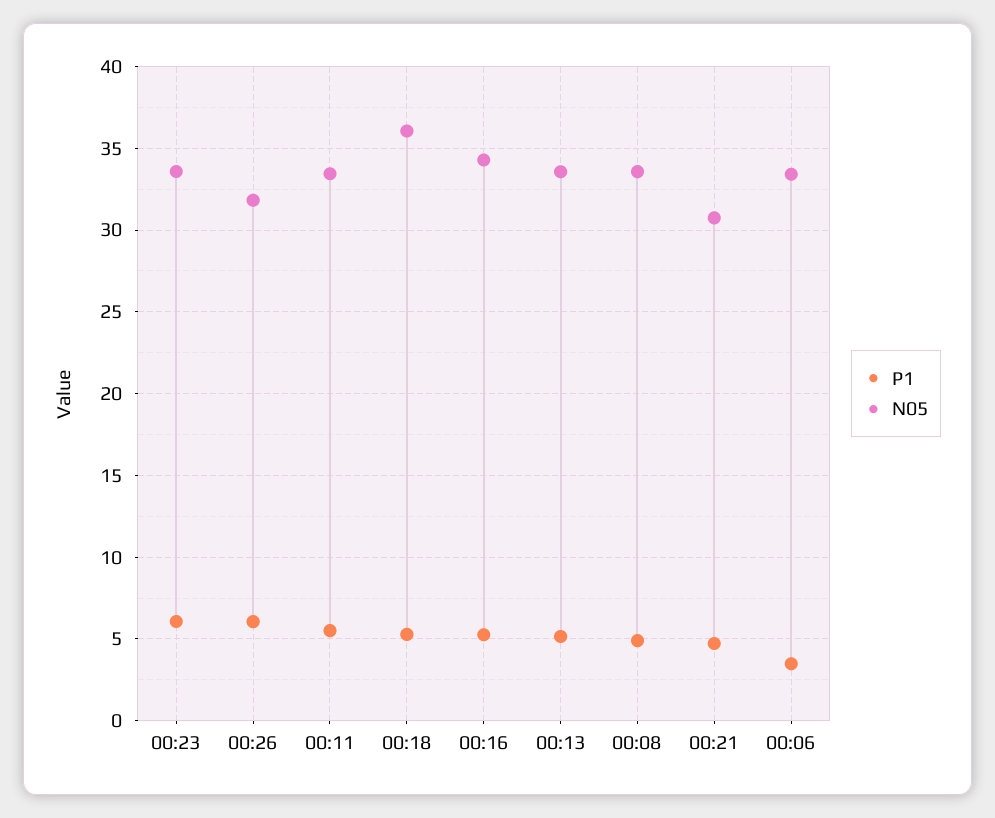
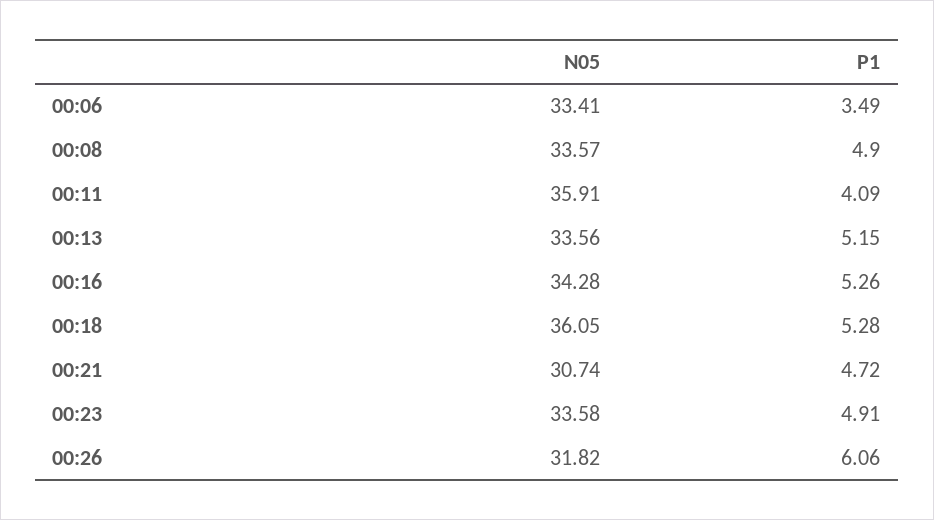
P1, 00:23: 6 -> 4.91
P1, 00:11: 5.5 -> 4.09
N05, 00:11: 33.5 -> 35.91

